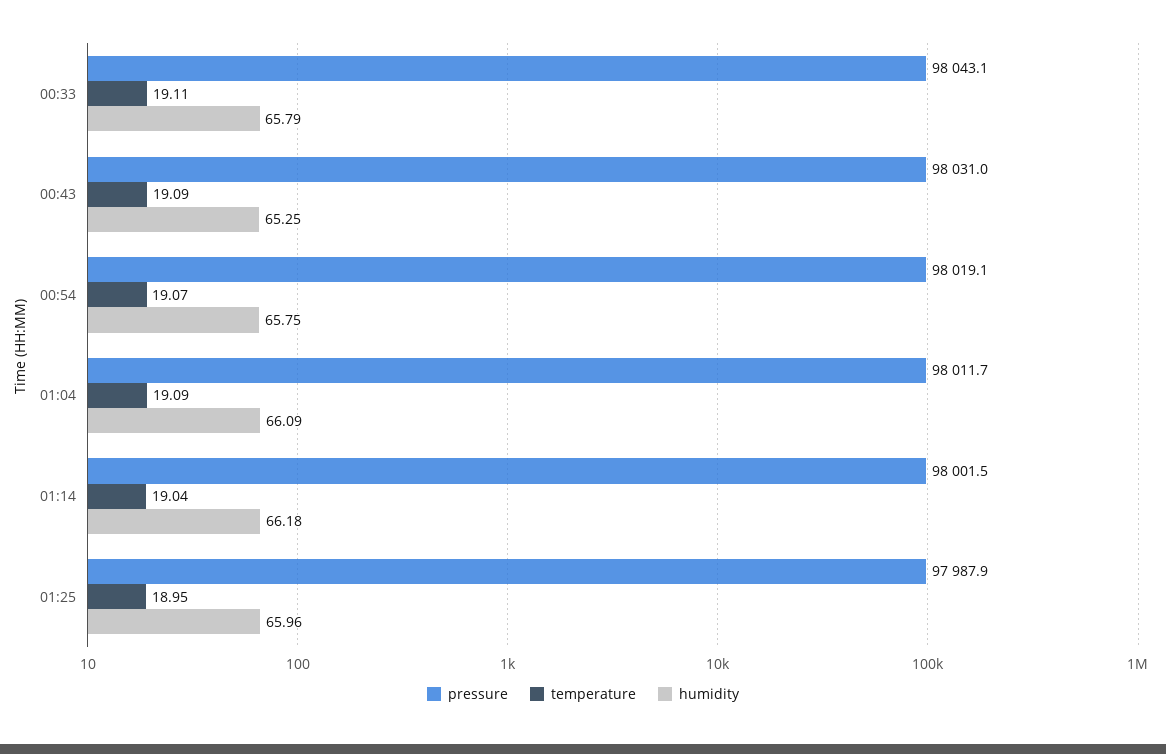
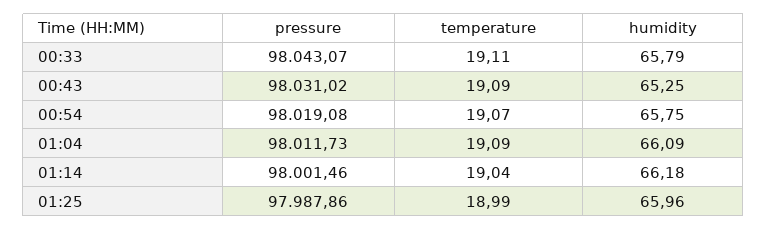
temperature, 01:25: 18.95 -> 18.99

